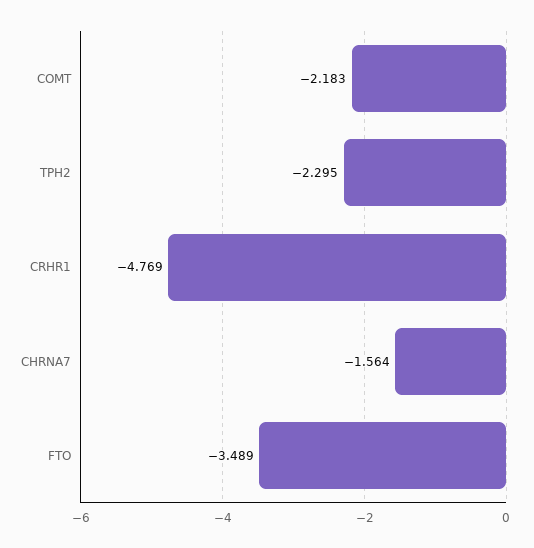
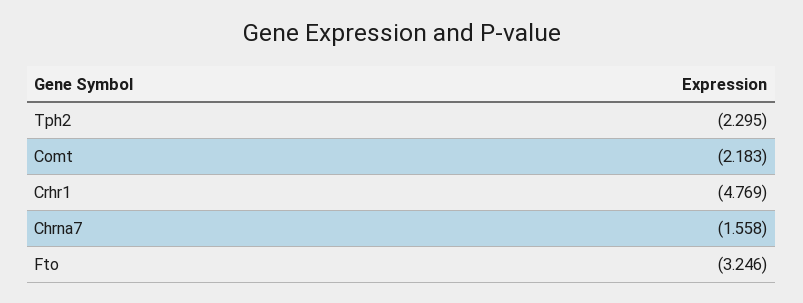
CHRNA7: -1.564 -> -1.558
FTO: -3.489 -> -3.246

